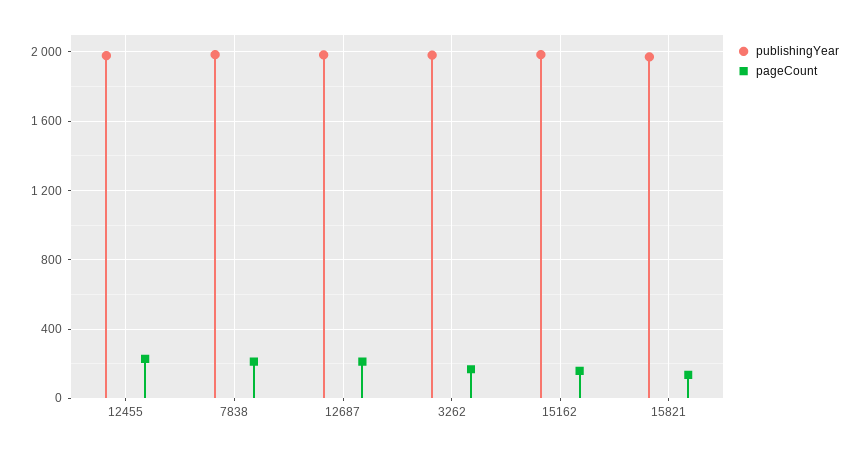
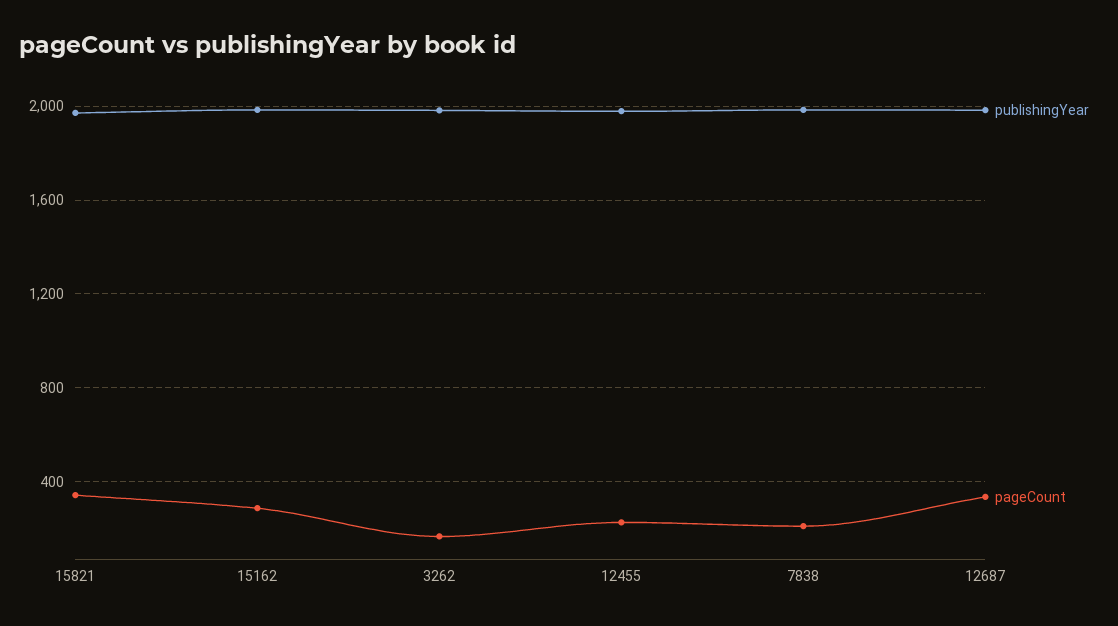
pageCount, 12687: 200 -> 350
pageCount, 15162: 150 -> 300
pageCount, 15821: 150 -> 350

